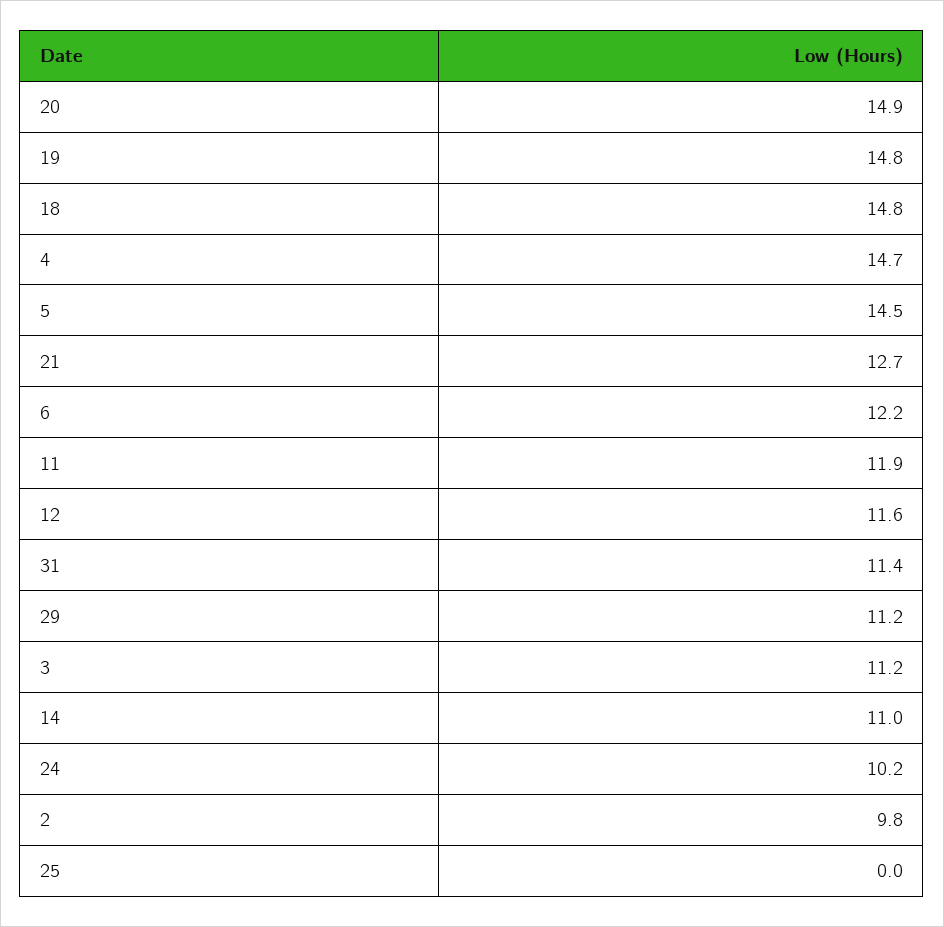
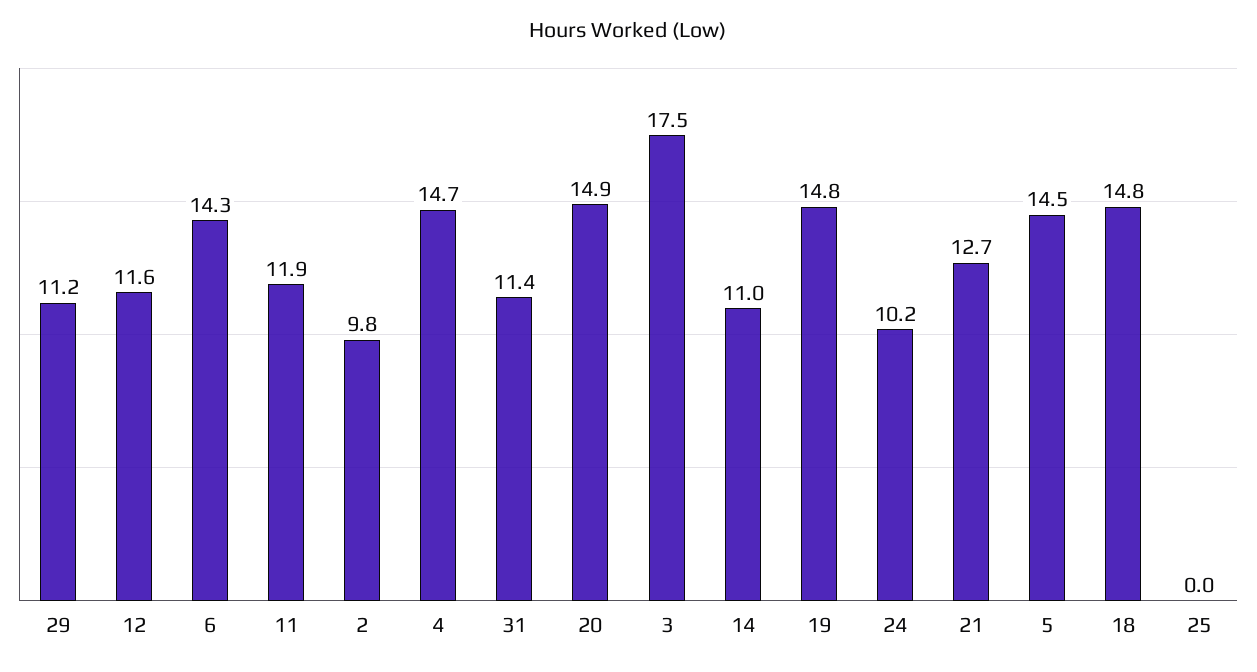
6: 12.2 -> 14.3
3: 11.2 -> 17.5

